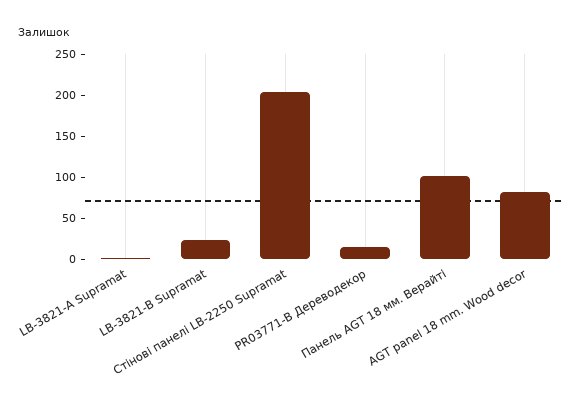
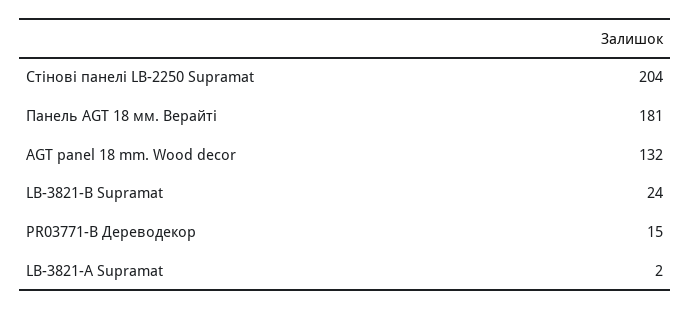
Панель AGT 18 мм. Верайті: 100 -> 181
AGT panel 18 mm. Wood decor: 80 -> 132

